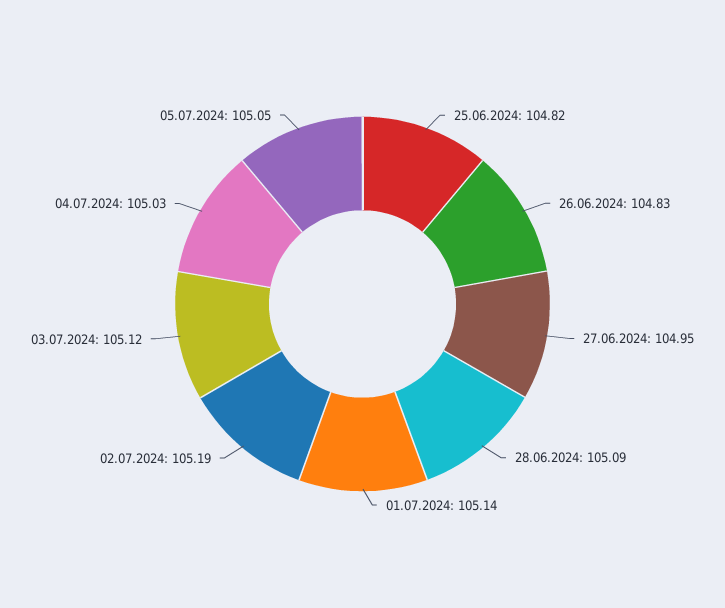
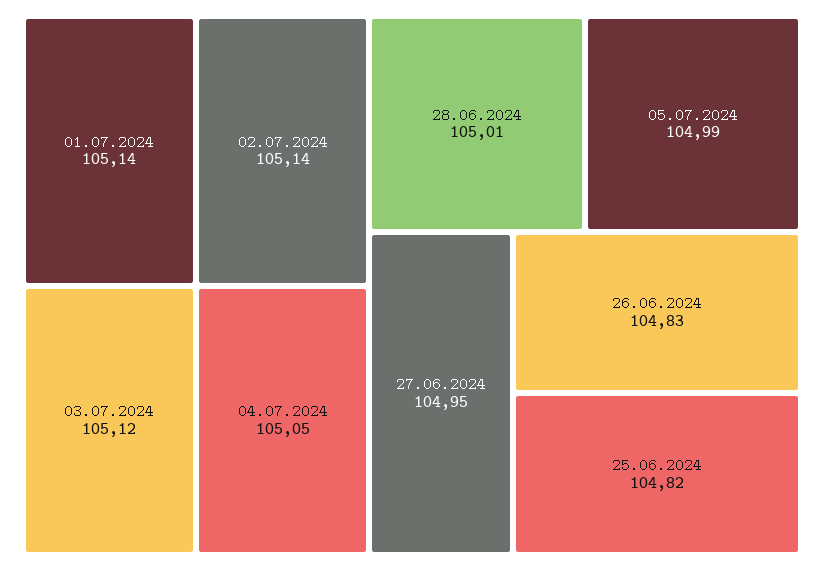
28.06.2024: 105.09 -> 105.01
02.07.2024: 105.19 -> 105.14
04.07.2024: 105.03 -> 105.05
05.07.2024: 105.05 -> 104.99

